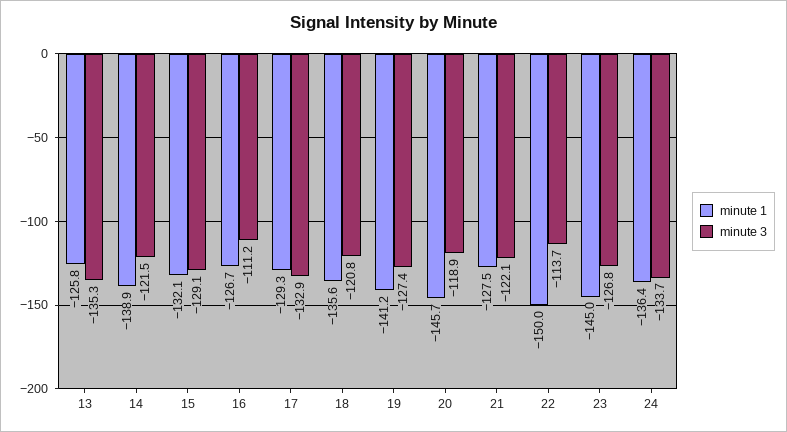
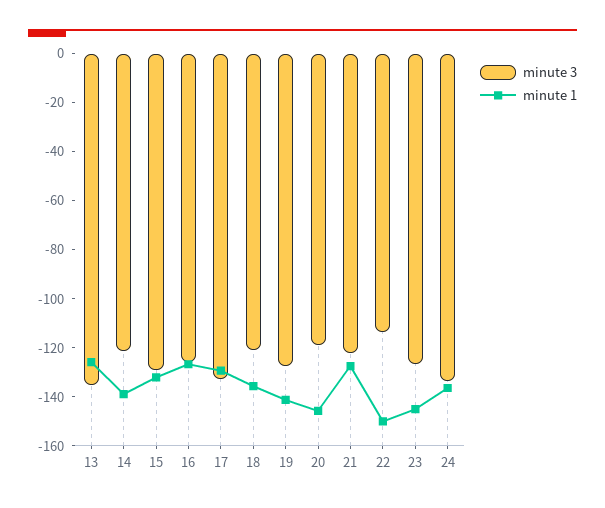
minute 3, 16: -111.2 -> -125

